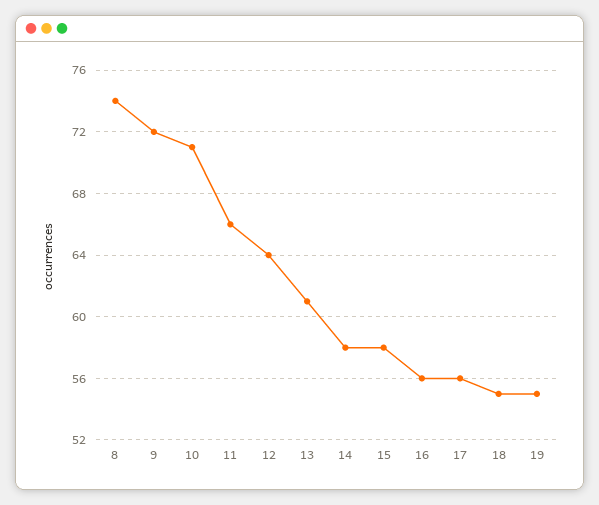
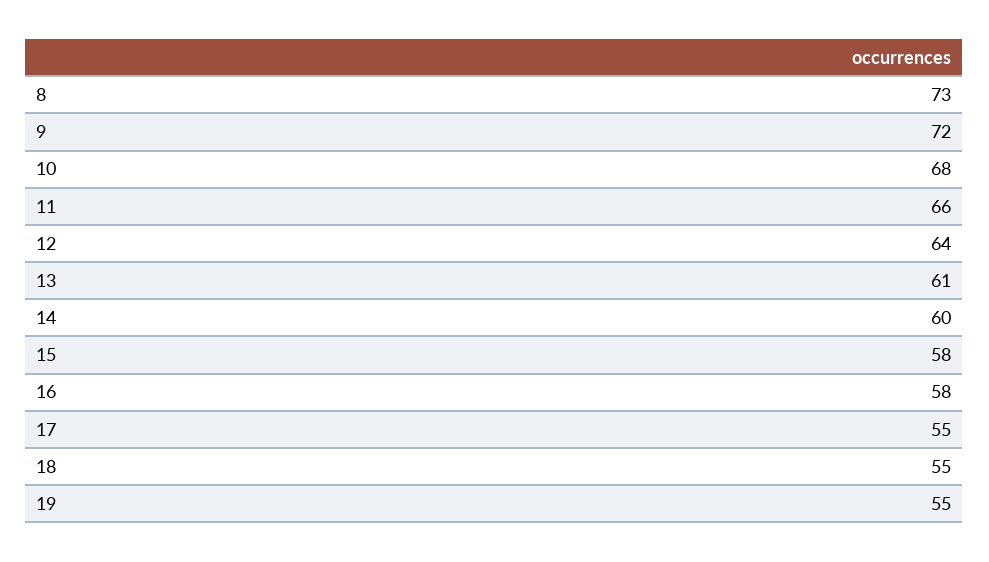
8: 74 -> 73
10: 71 -> 68
14: 58 -> 60
16: 56 -> 58
17: 56 -> 55

